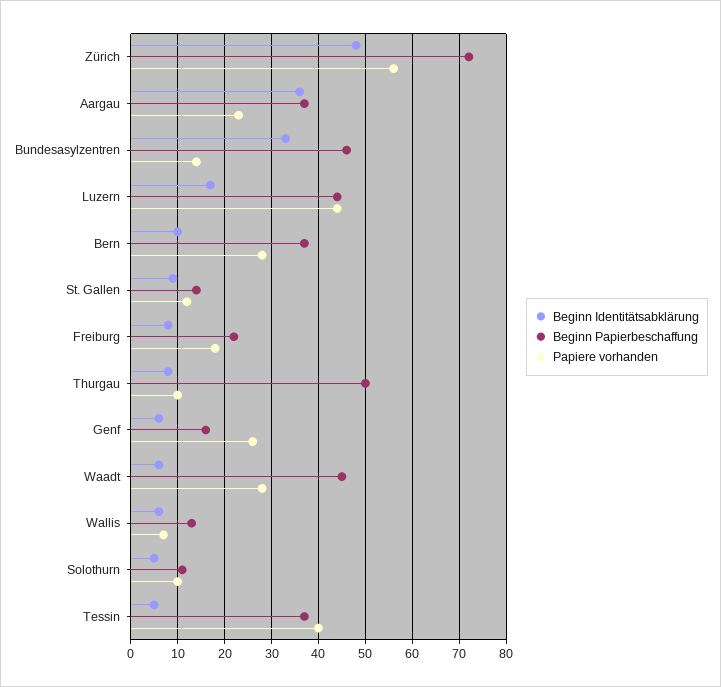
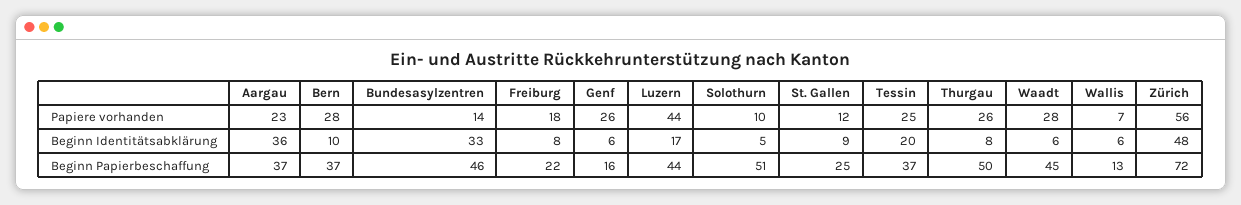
Beginn Papierbeschaffung, St. Gallen: 15 -> 25
Papiere vorhanden, Thurgau: 10 -> 26
Beginn Papierbeschaffung, Solothurn: 10 -> 51
Beginn Identitätsabklärung, Tessin: 5 -> 20
Papiere vorhanden, Tessin: 40 -> 25

